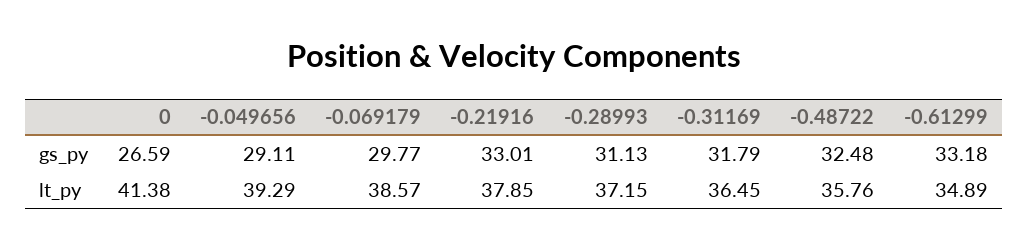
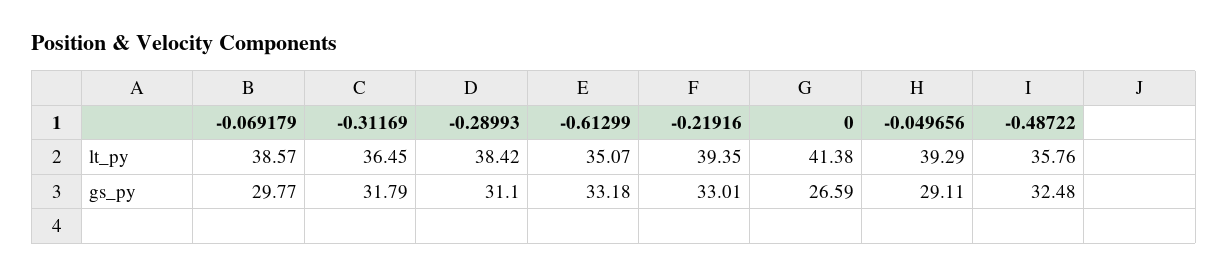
-0.28993, gs_py: 31.13 -> 31.1
-0.21916, lt_py: 37.85 -> 39.35
-0.28993, lt_py: 37.15 -> 38.42
-0.61299, lt_py: 34.89 -> 35.07

